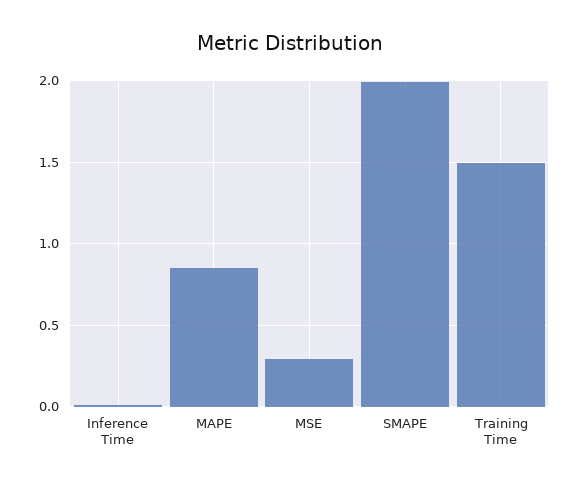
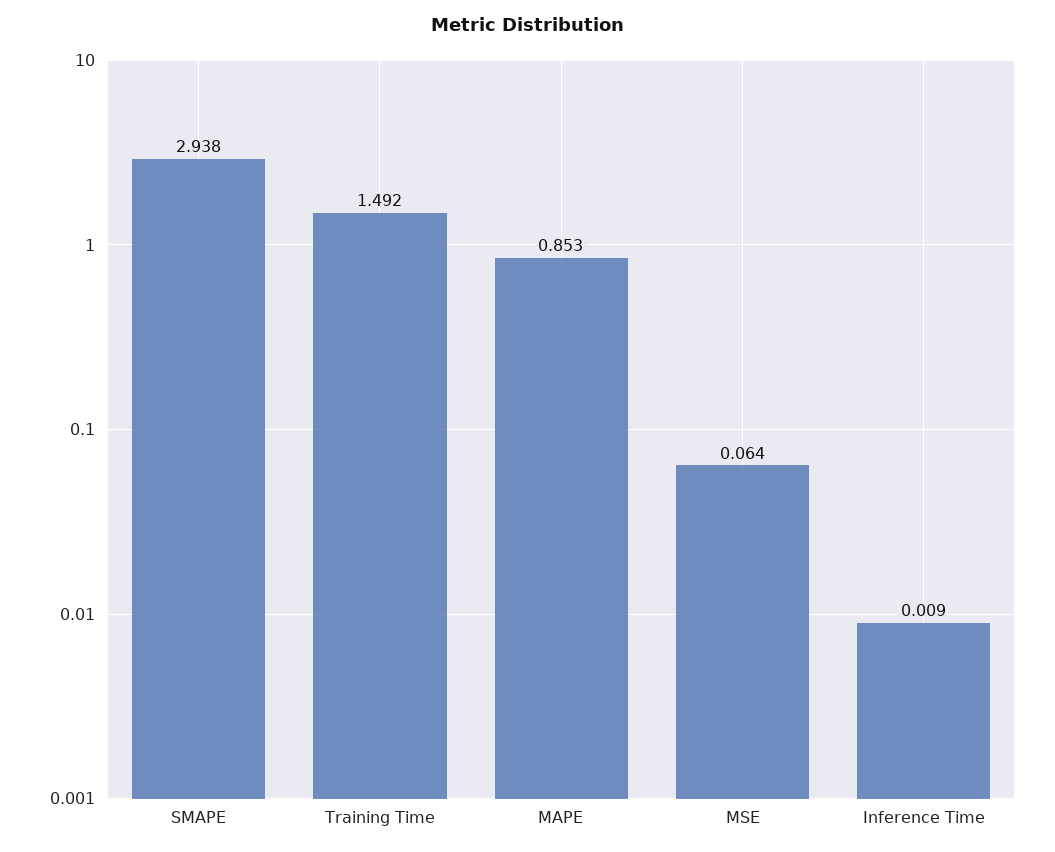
MSE: 0.3 -> 0.064
SMAPE: 2 -> 2.938

